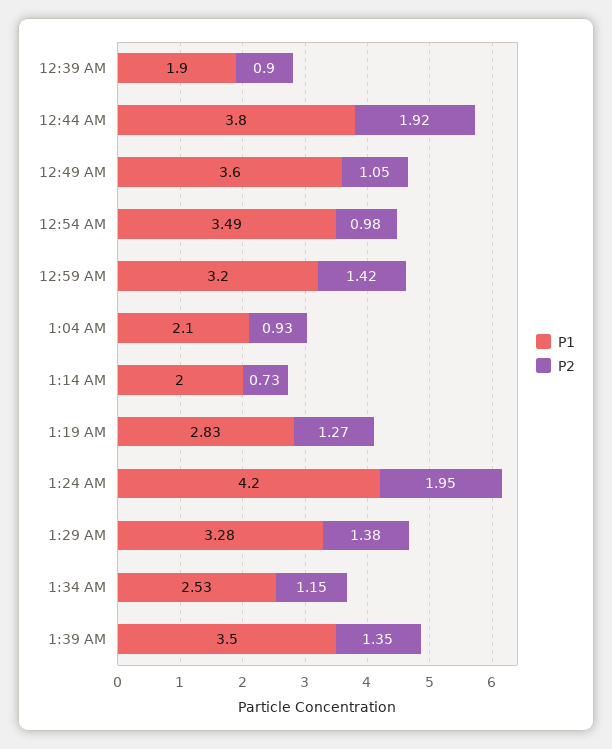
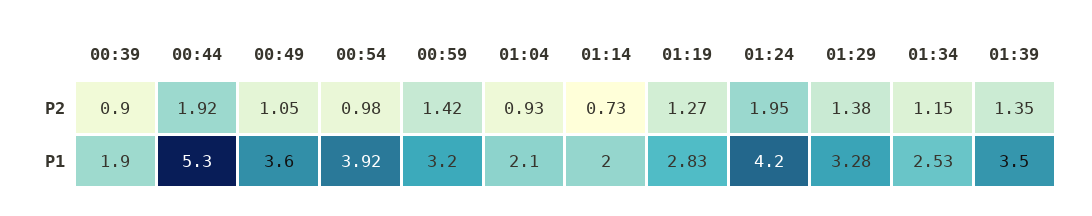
P1, 12:44 AM: 3.8 -> 5.3
P1, 12:54 AM: 3.49 -> 3.92

